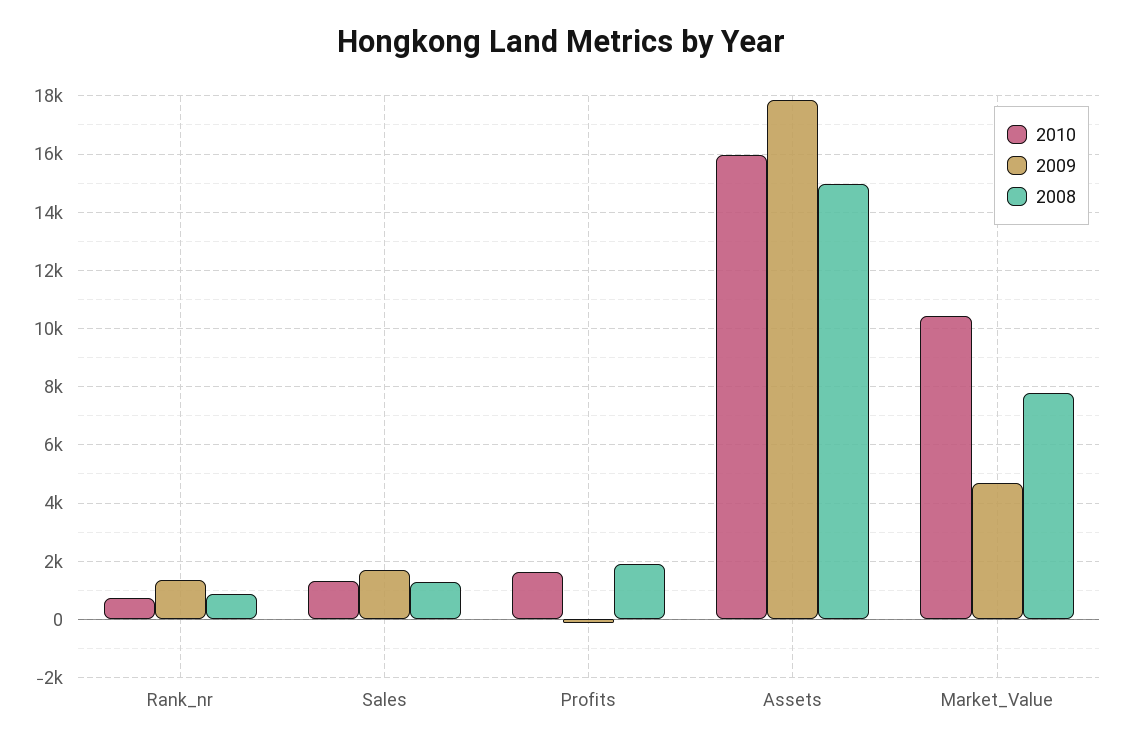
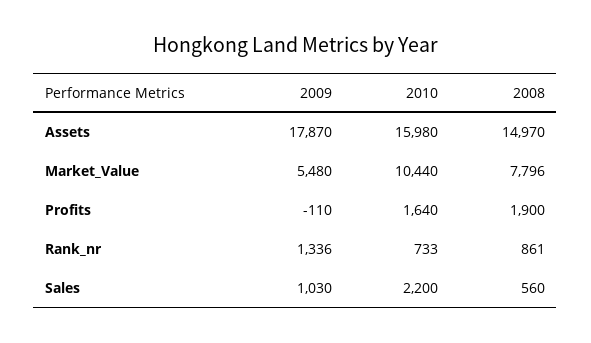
2010, Sales: 1250 -> 2200
2009, Sales: 1750 -> 1030
2008, Sales: 1250 -> 560
2009, Market_Value: 4750 -> 5480

